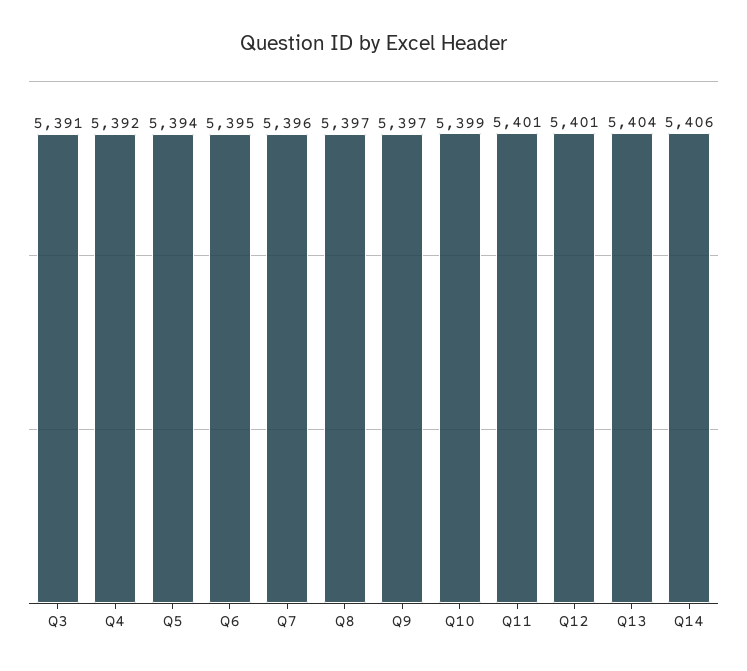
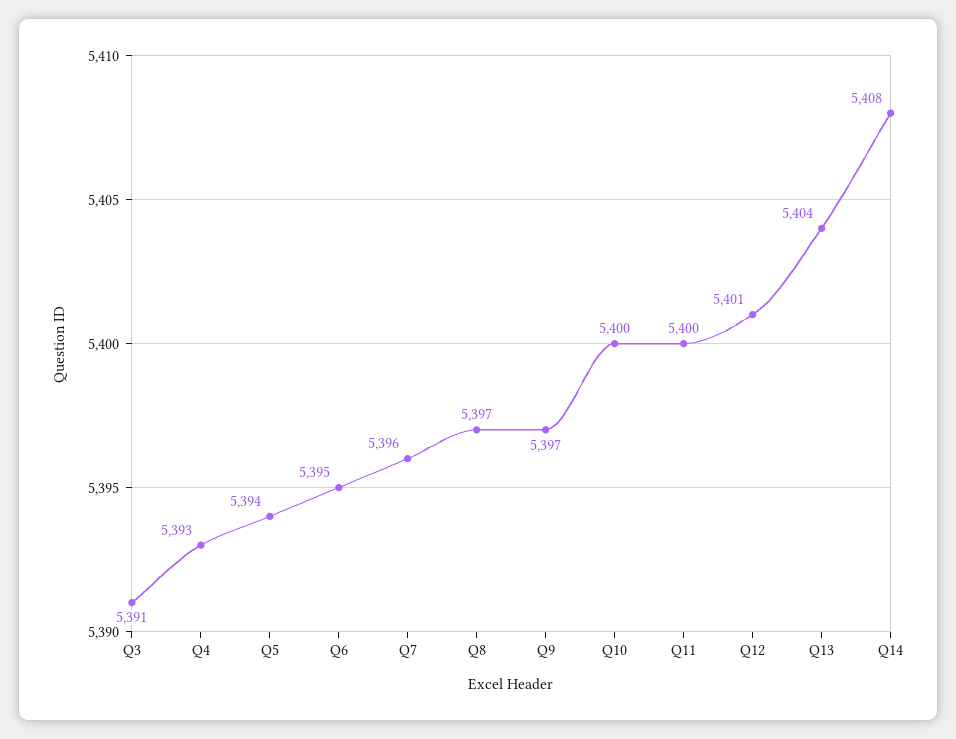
Q4: 5392 -> 5393
Q10: 5399 -> 5400
Q11: 5401 -> 5400
Q14: 5406 -> 5408

